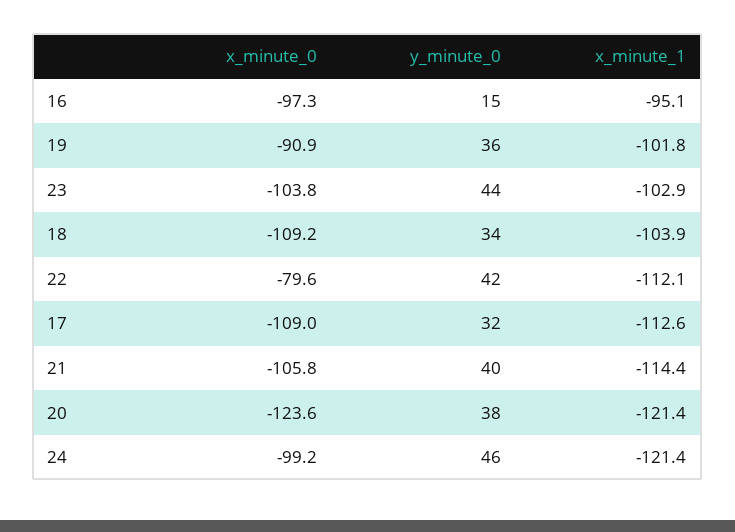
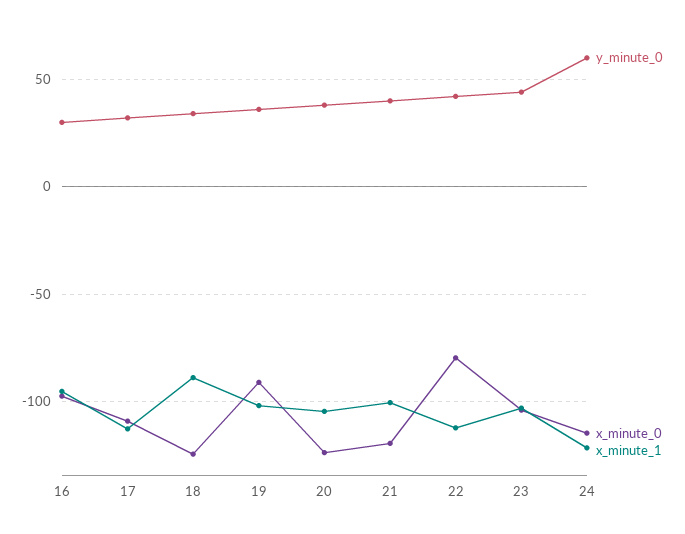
y_minute_0, 16: 15 -> 30
x_minute_0, 18: -109.2 -> -125
x_minute_1, 18: -103.9 -> -90
x_minute_0, 21: -105.8 -> -120
x_minute_1, 21: -114.4 -> -100
x_minute_1, 20: -121.4 -> -105
x_minute_0, 24: -99.2 -> -115
y_minute_0, 24: 46 -> 60

